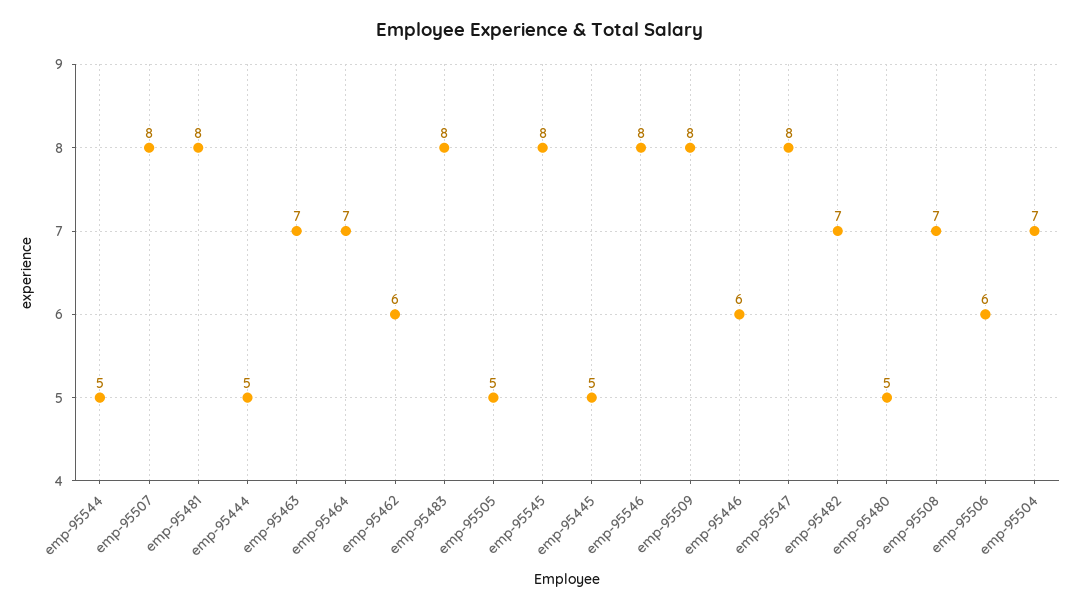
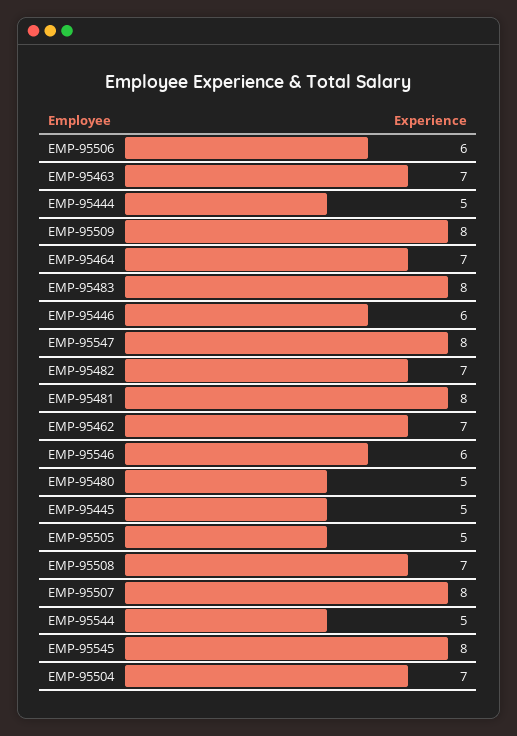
emp-95462: 6 -> 7
emp-95546: 8 -> 6

